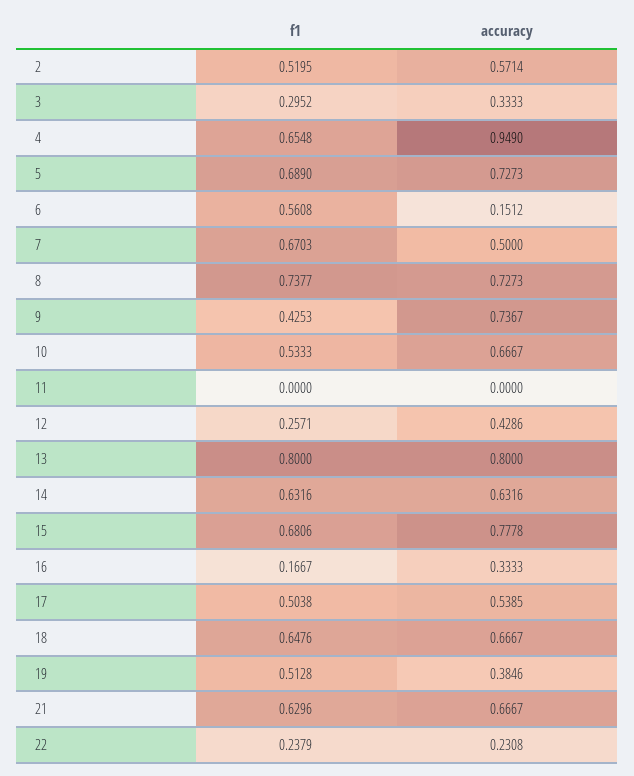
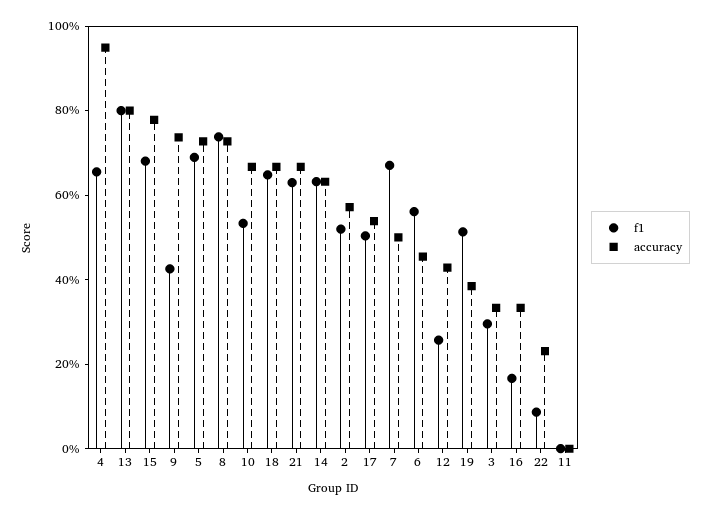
accuracy, 6: 0.1512 -> 0.45
f1, 22: 0.2379 -> 0.1

